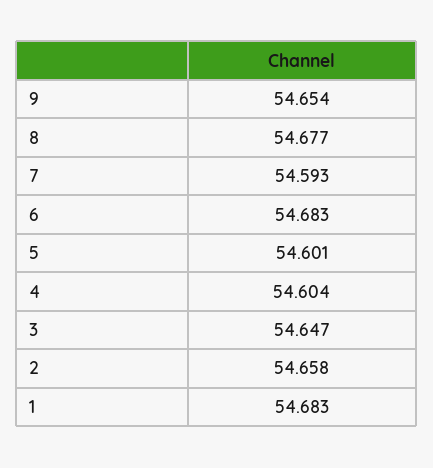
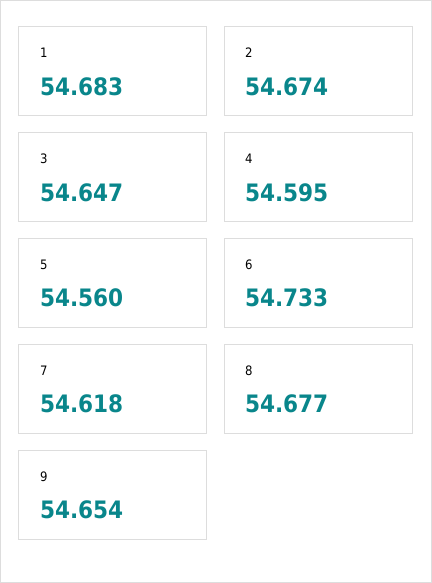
7: 54.593 -> 54.618
6: 54.683 -> 54.733
5: 54.601 -> 54.56
4: 54.604 -> 54.595
2: 54.658 -> 54.674

